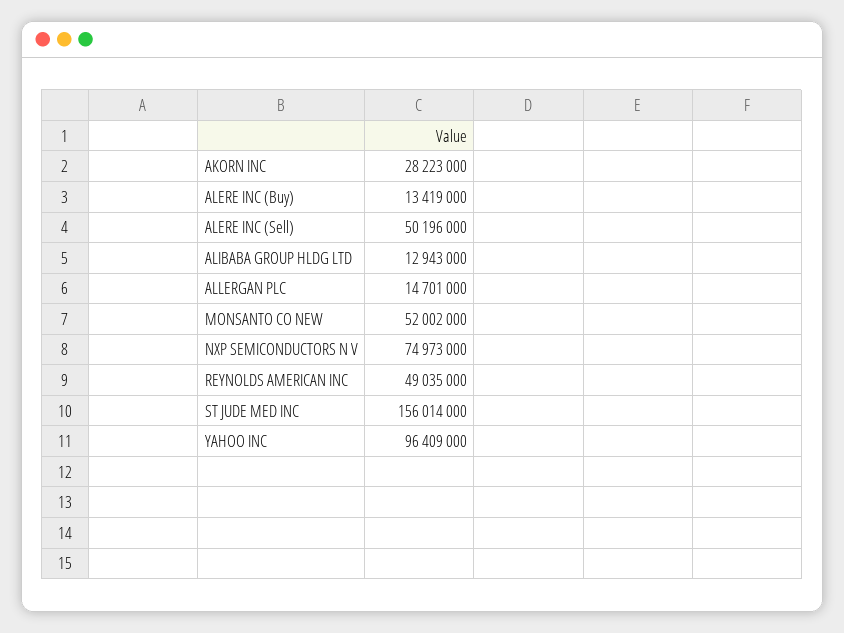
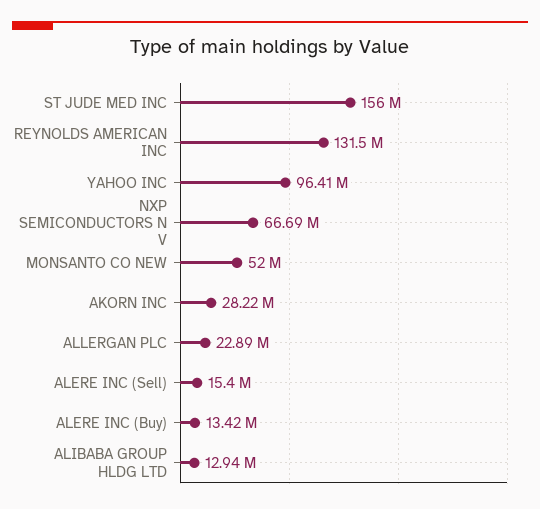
ALERE INC (Sell): 50196000 -> 15400000
ALLERGAN PLC: 14701000 -> 22890000
NXP SEMICONDUCTORS N V: 74973000 -> 66690000
REYNOLDS AMERICAN INC: 49035000 -> 131500000

